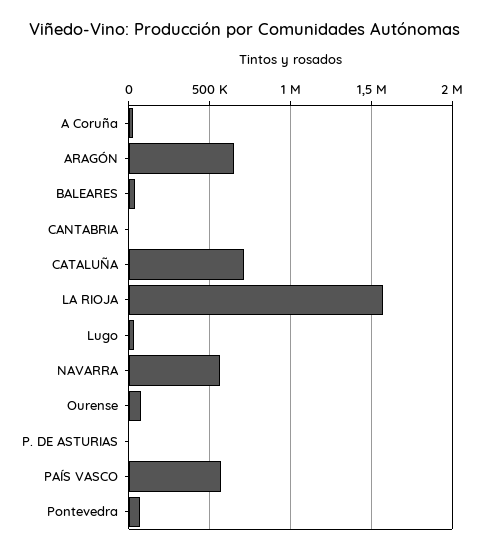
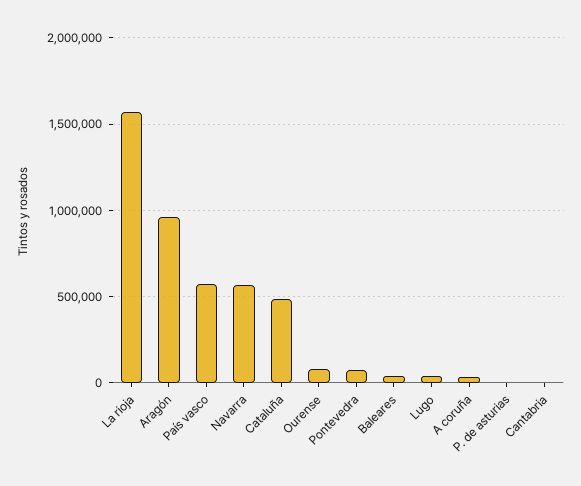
ARAGÓN: 650000 -> 950000
CATALUÑA: 700000 -> 500000

